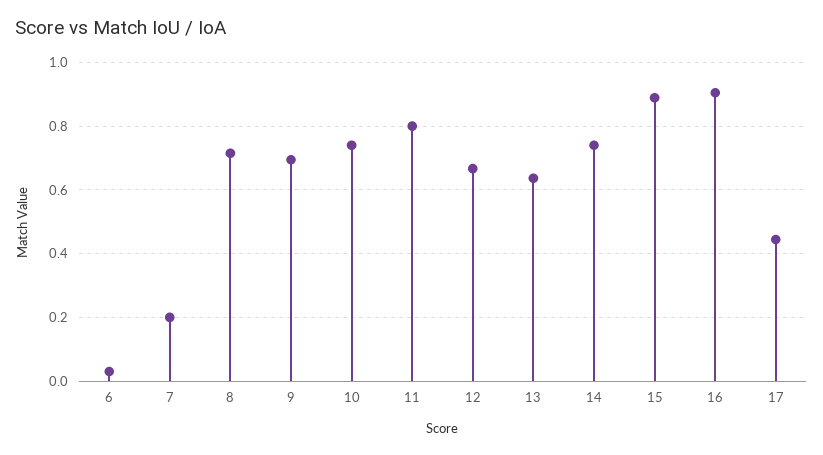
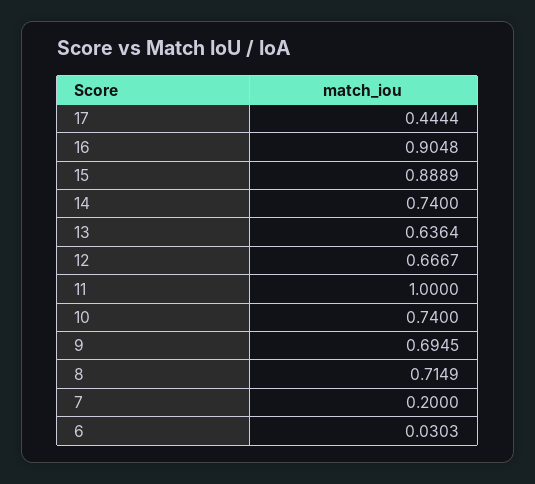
11: 0.8 -> 1

